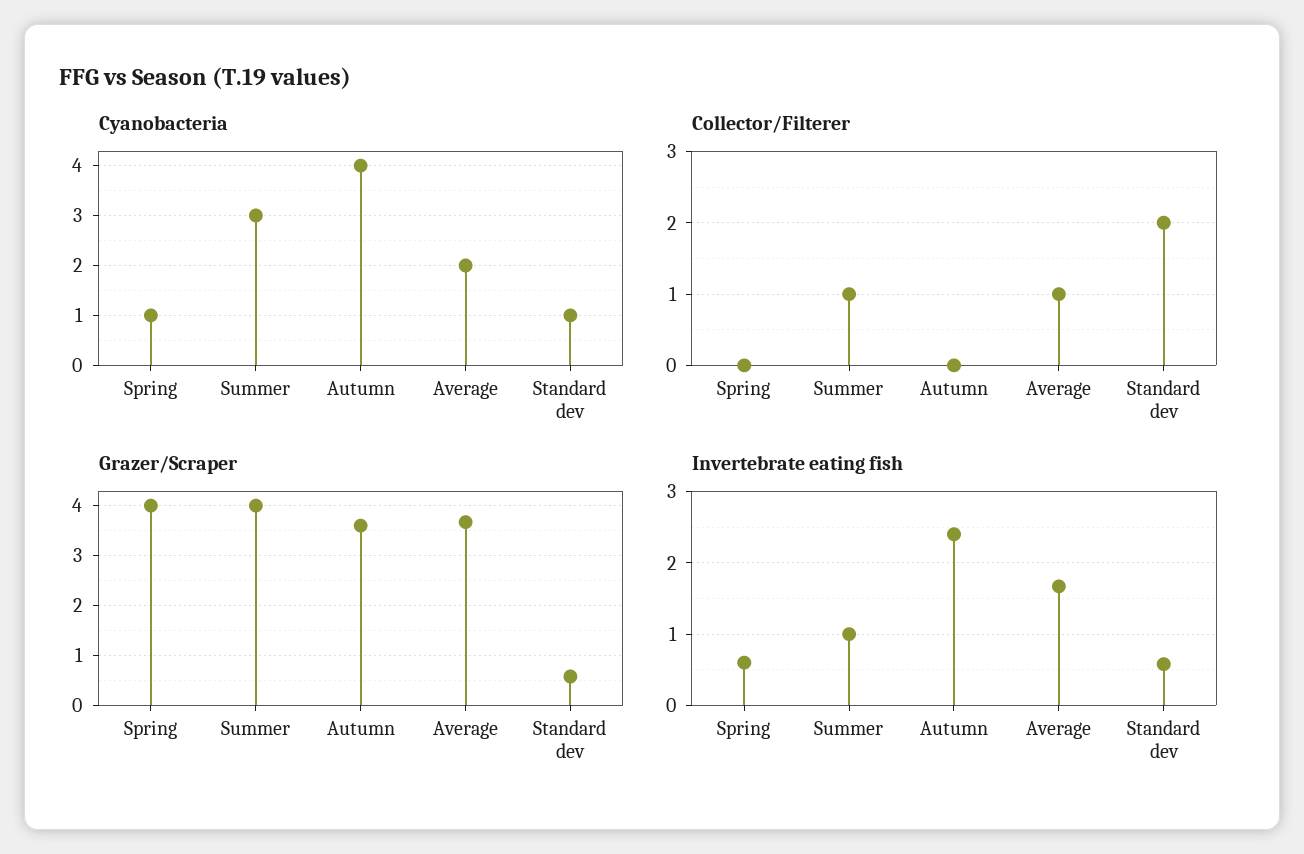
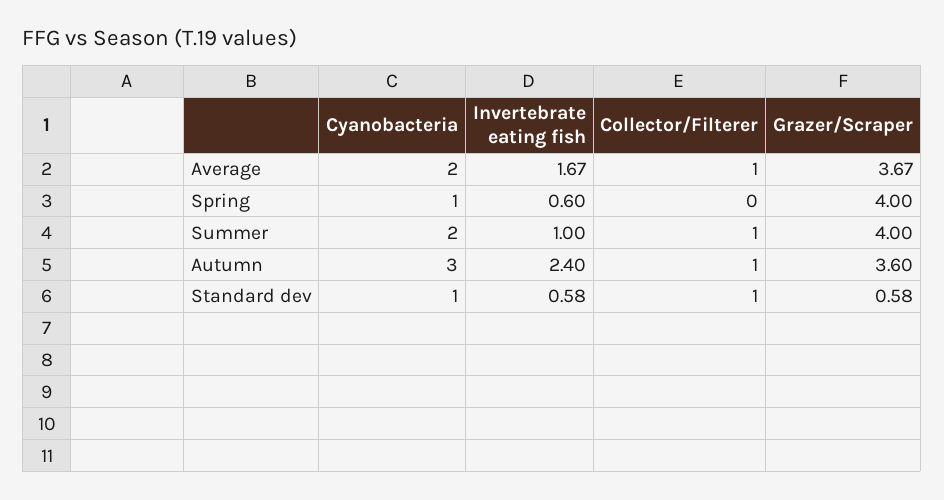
Cyanobacteria, Summer: 3 -> 2
Cyanobacteria, Autumn: 4 -> 3
Collector/Filterer, Autumn: 0 -> 1
Collector/Filterer, Standard dev: 2 -> 1

